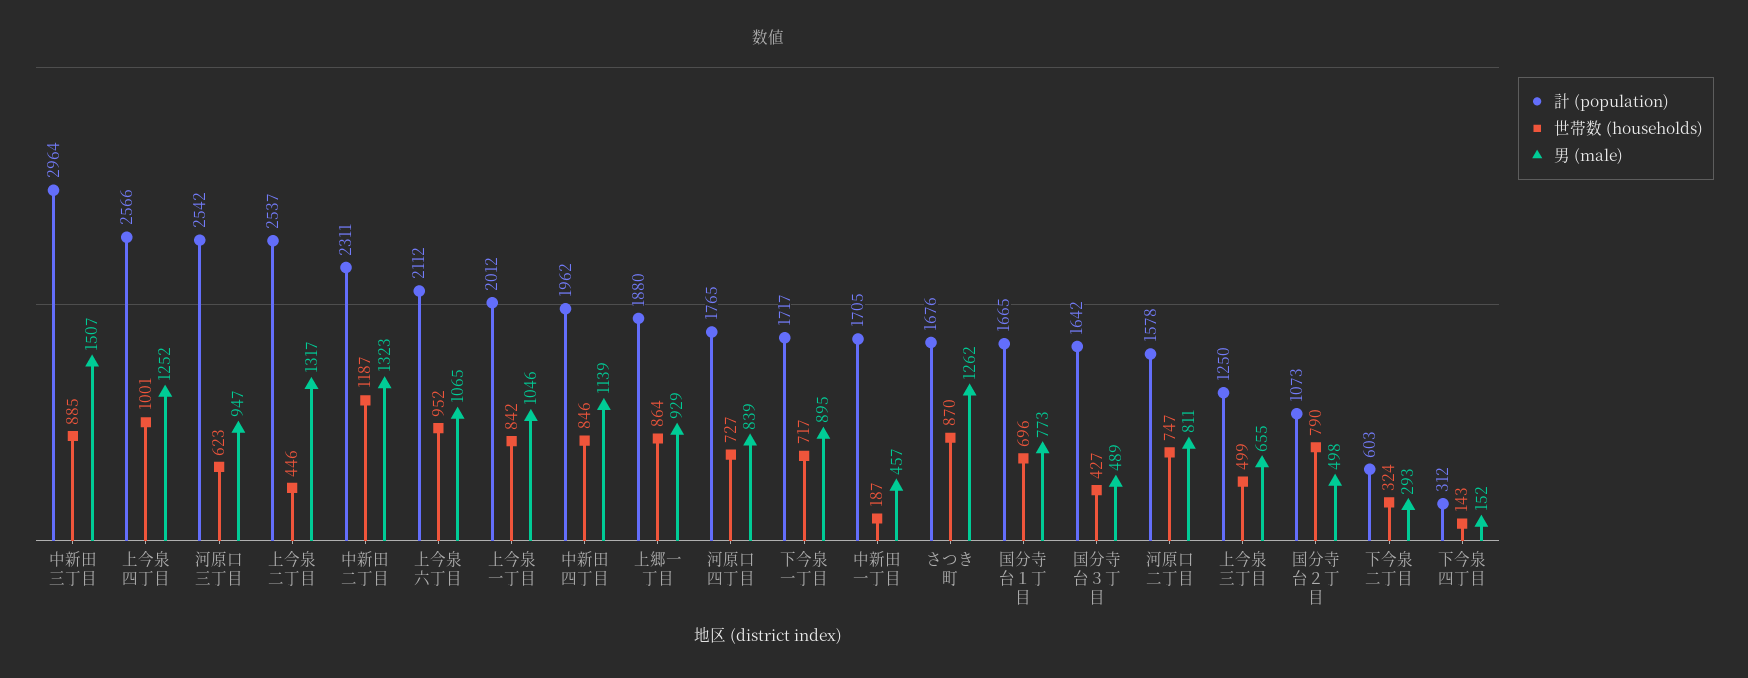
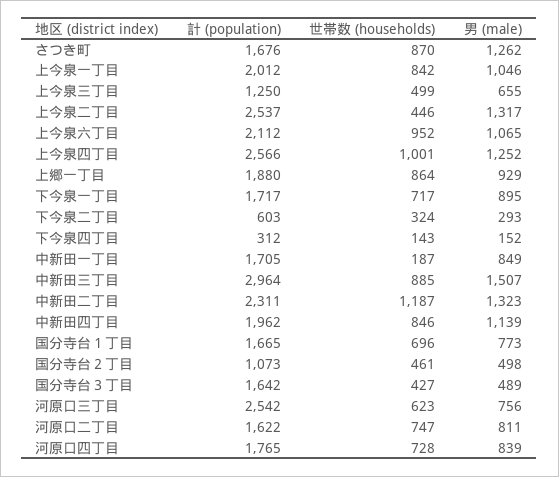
男 (male), 河原口三丁目: 947 -> 756
世帯数 (households), 河原口四丁目: 727 -> 728
男 (male), 中新田一丁目: 457 -> 849
計 (population), 河原口二丁目: 1578 -> 1622
世帯数 (households), 国分寺台２丁目: 790 -> 461

